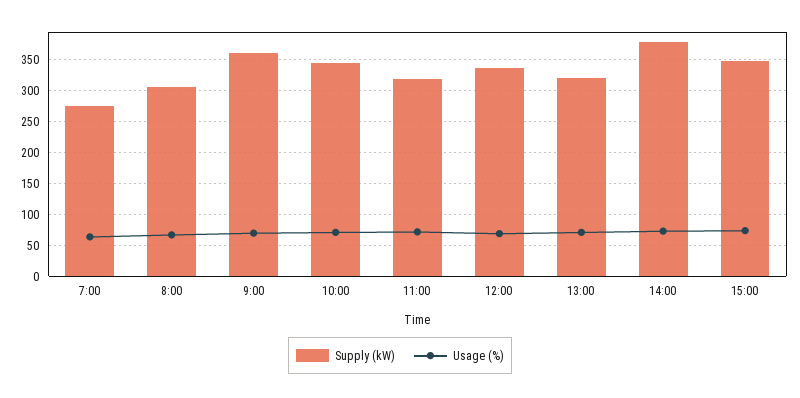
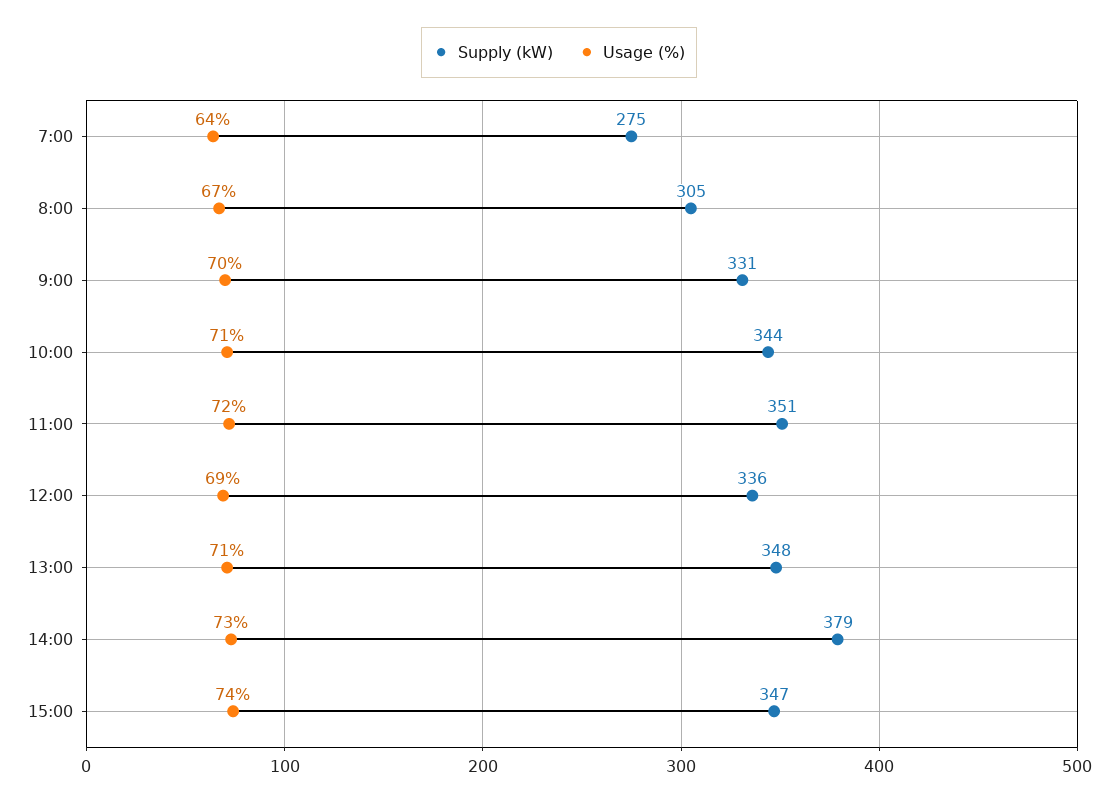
Supply (kW), 9:00: 360 -> 331
Supply (kW), 11:00: 320 -> 351
Supply (kW), 13:00: 320 -> 348

